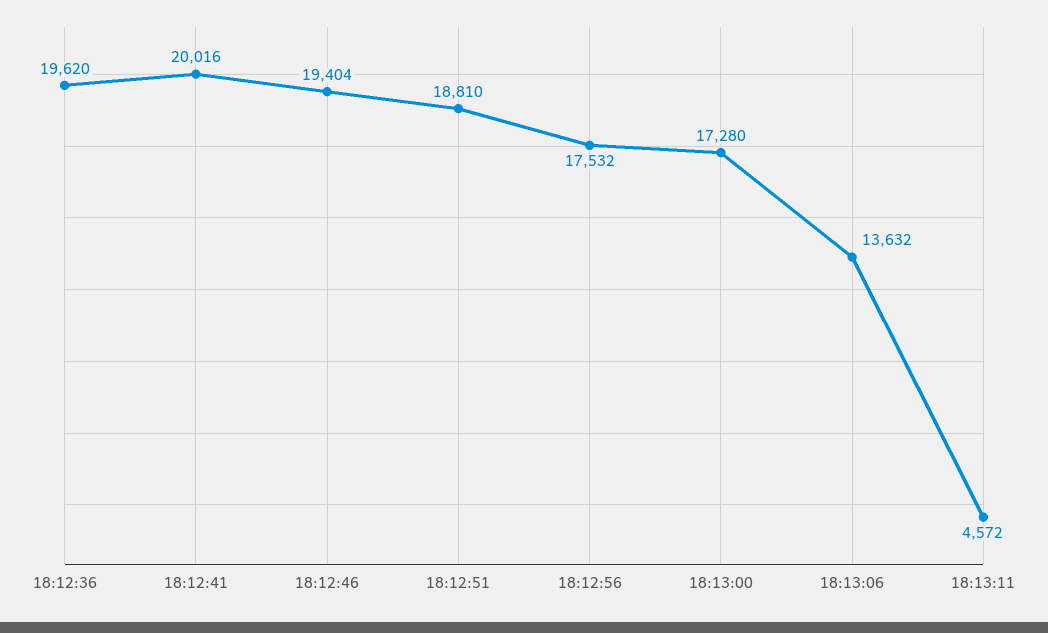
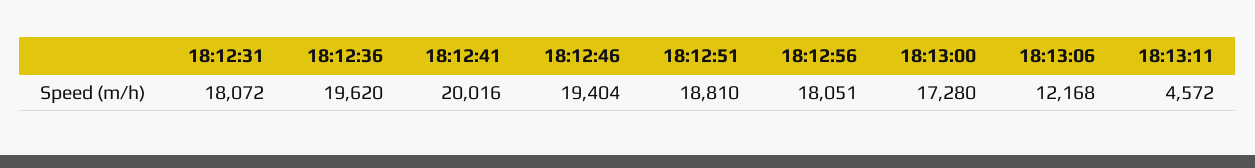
18:12:56: 17532 -> 18051
18:13:06: 13632 -> 12168
18:12:31: none -> 18072

